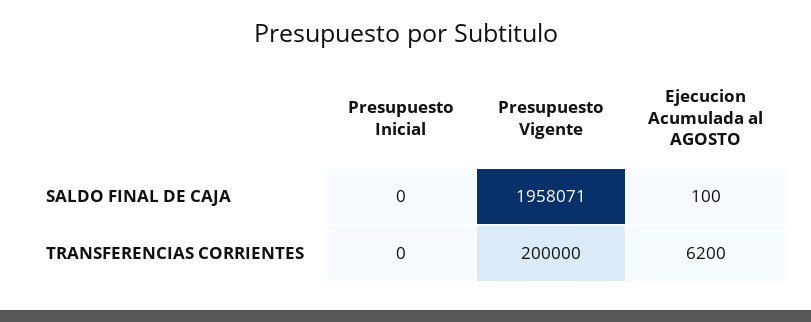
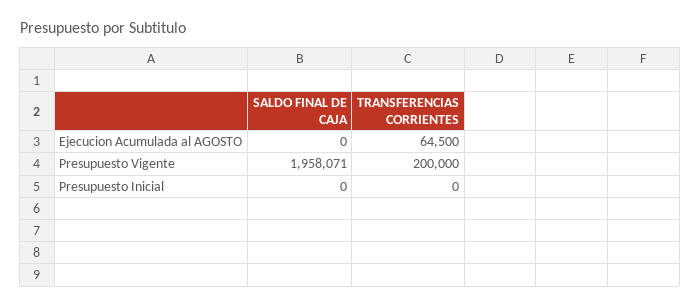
Ejecucion Acumulada al AGOSTO, SALDO FINAL DE CAJA: 100 -> 0
Ejecucion Acumulada al AGOSTO, TRANSFERENCIAS CORRIENTES: 6200 -> 64500

